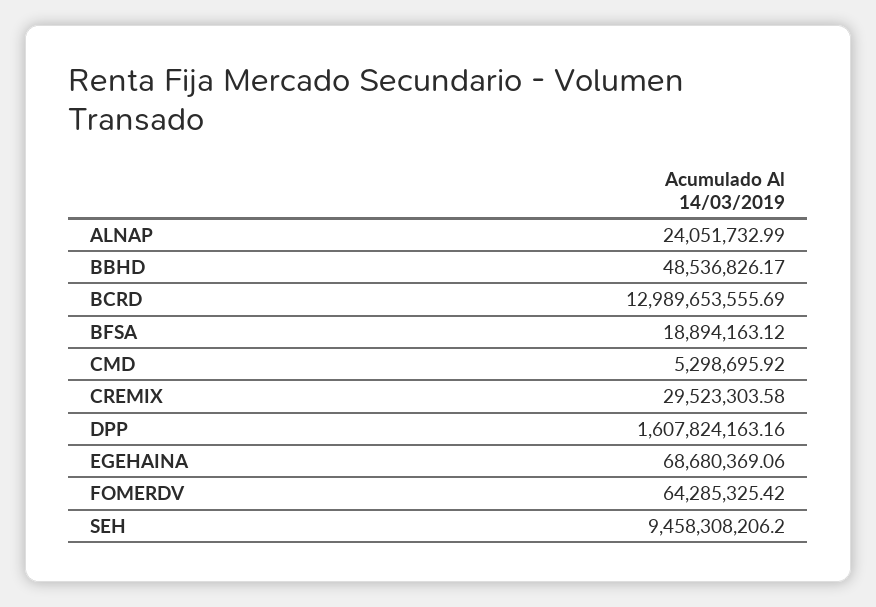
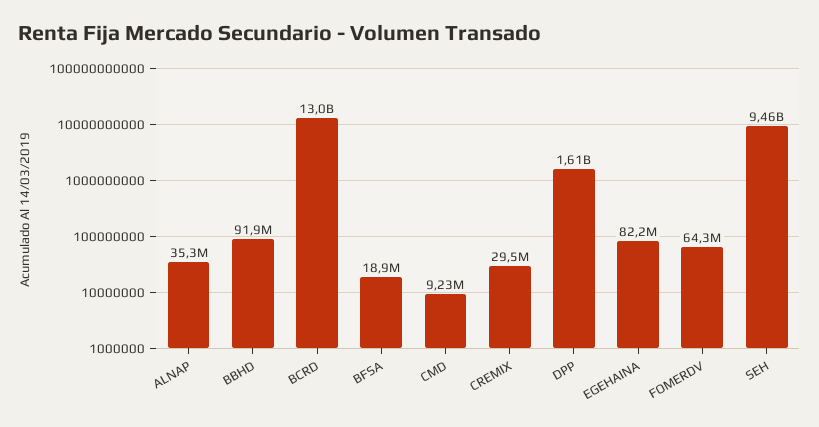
ALNAP: 24051732.99 -> 35300000
BBHD: 48536826.17 -> 91900000
CMD: 5298695.92 -> 9230000
EGEHAINA: 68680369.06 -> 82200000

